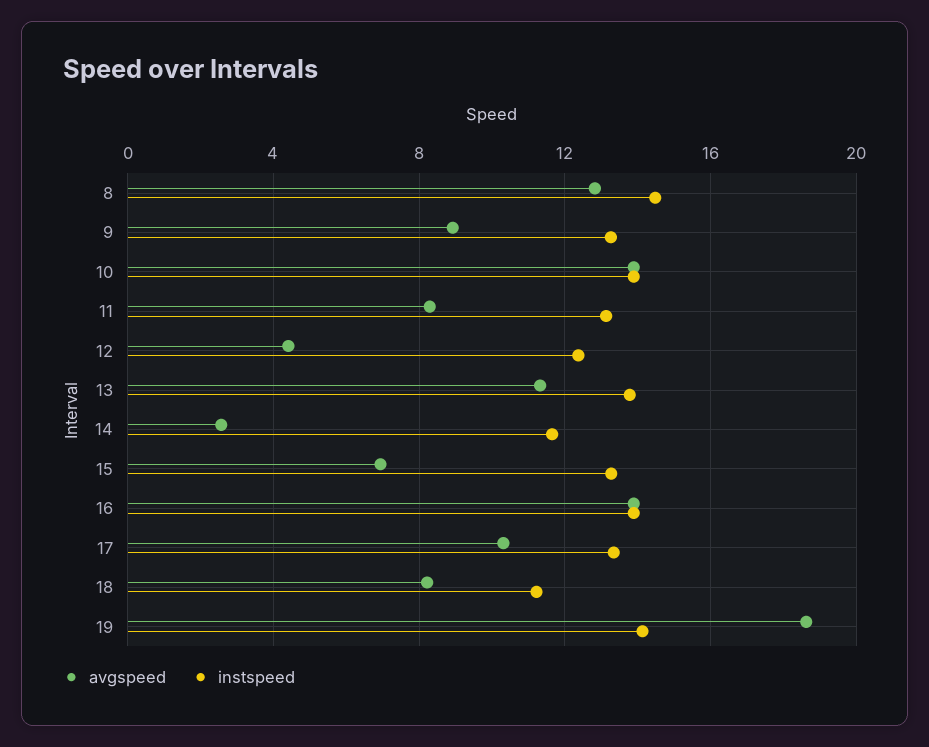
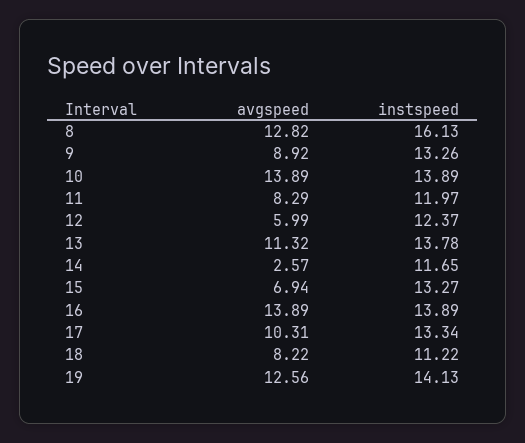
instspeed, 8: 14.5 -> 16.13
instspeed, 11: 13 -> 11.97
avgspeed, 12: 4.5 -> 5.99
avgspeed, 19: 18.5 -> 12.56

